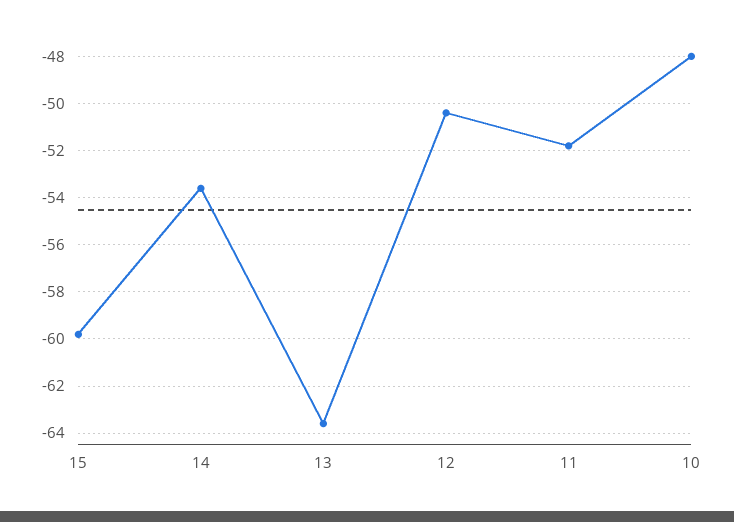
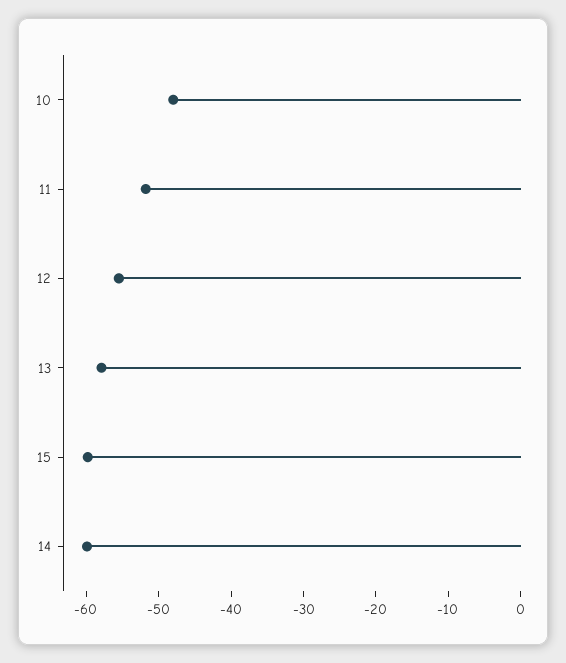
14: -53.5 -> -60
13: -63.5 -> -58
12: -50.5 -> -56

